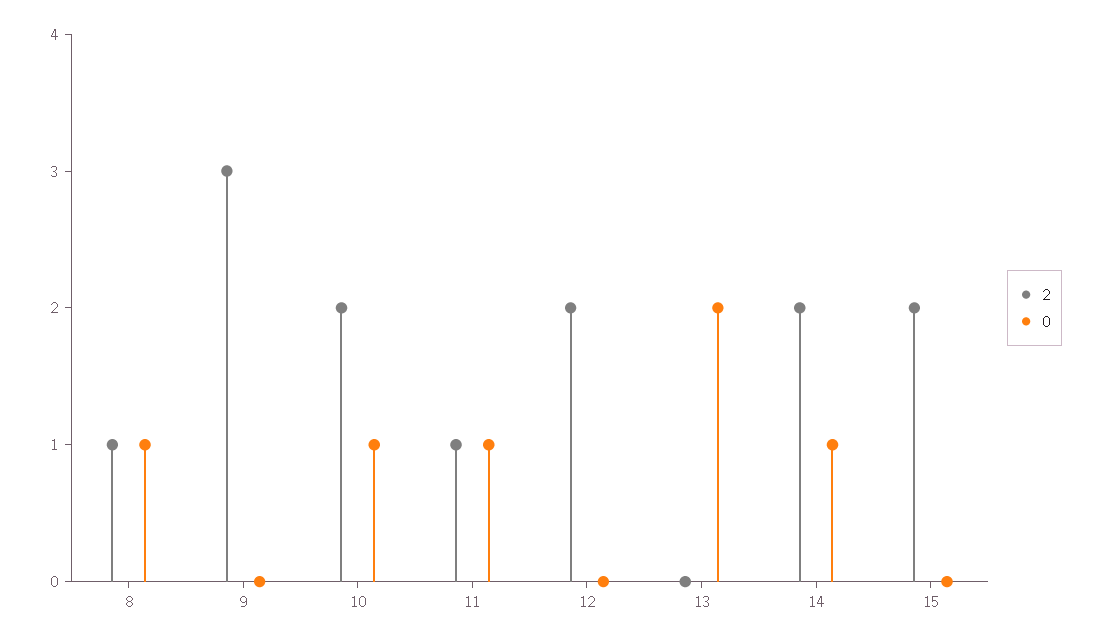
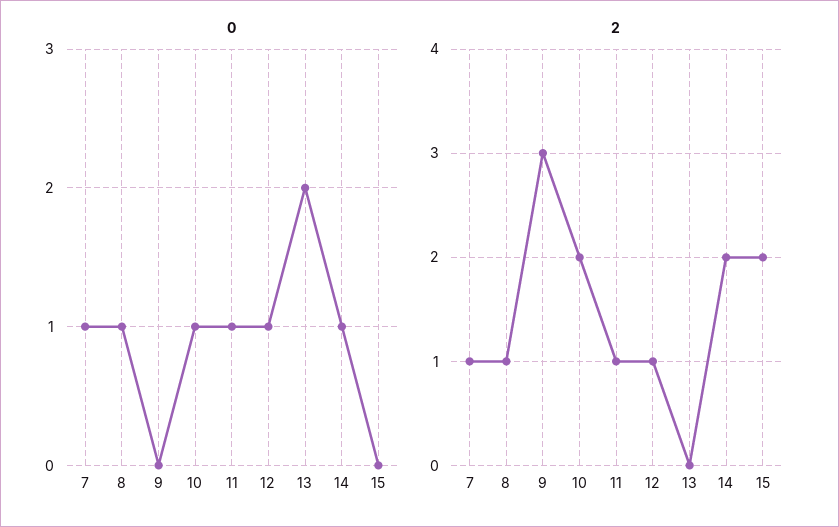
2, 12: 2 -> 1
0, 12: 0 -> 1
0, 7: none -> 1
2, 7: none -> 1

